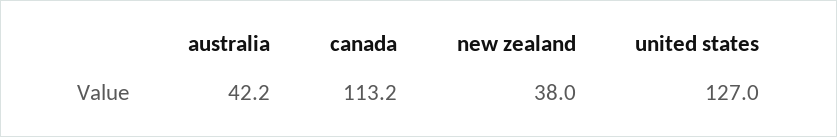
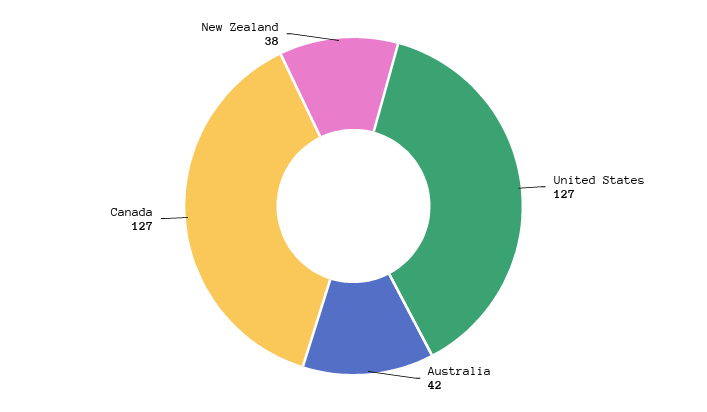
canada: 113.2 -> 127

